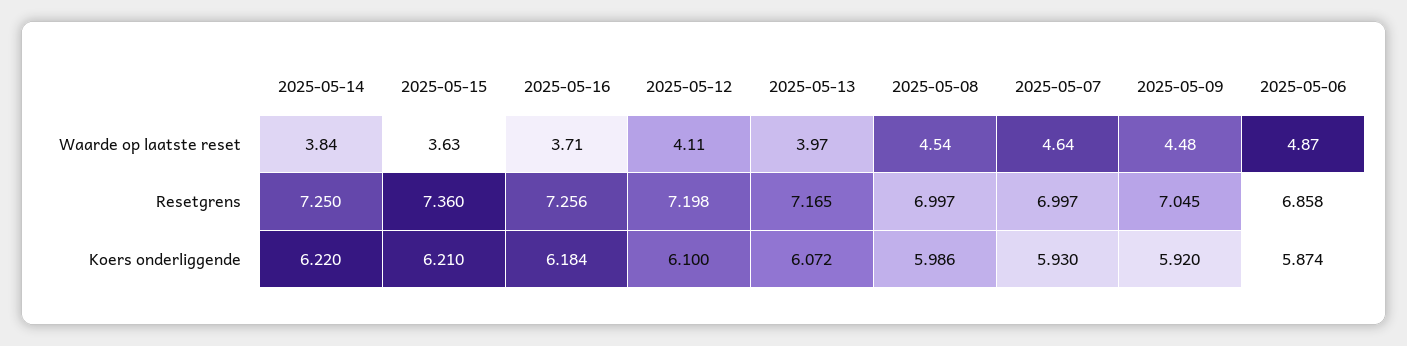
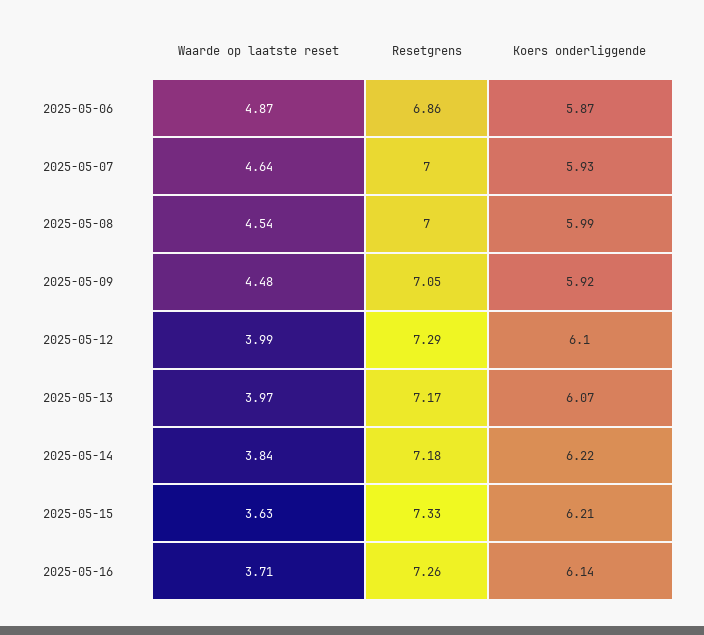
2025-05-12, Waarde op laatste reset: 4.11 -> 3.99
2025-05-14, Resetgrens: 7.25 -> 7.18
2025-05-15, Resetgrens: 7.36 -> 7.33
2025-05-12, Resetgrens: 7.198 -> 7.29
2025-05-16, Koers onderliggende: 6.184 -> 6.14

